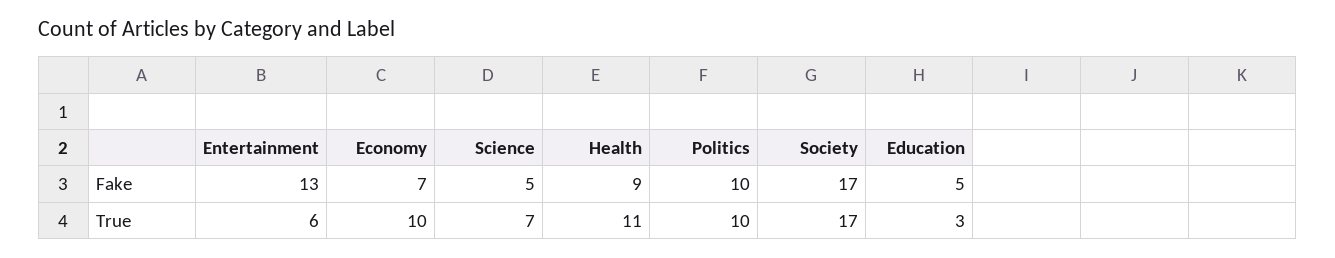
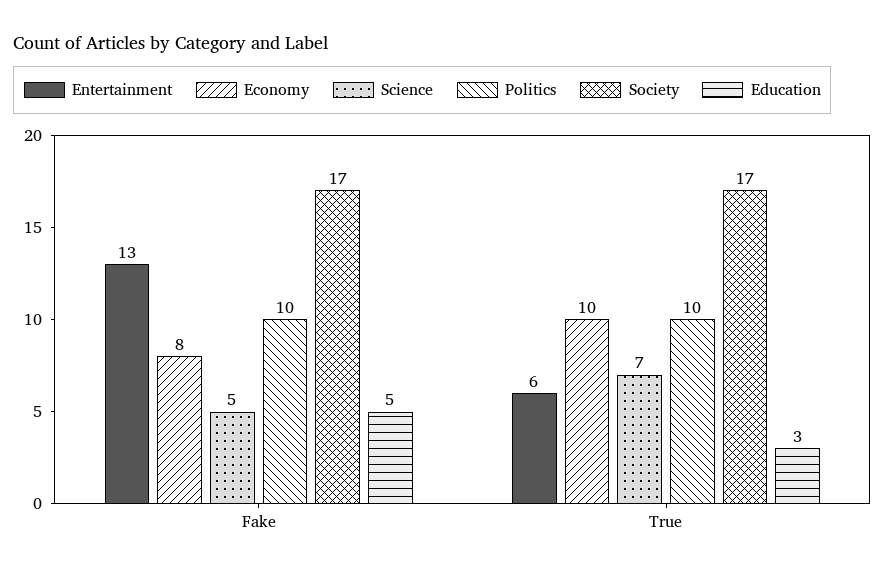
Economy, Fake: 7 -> 8
Health, Fake: 9 -> none
Health, True: 11 -> none

